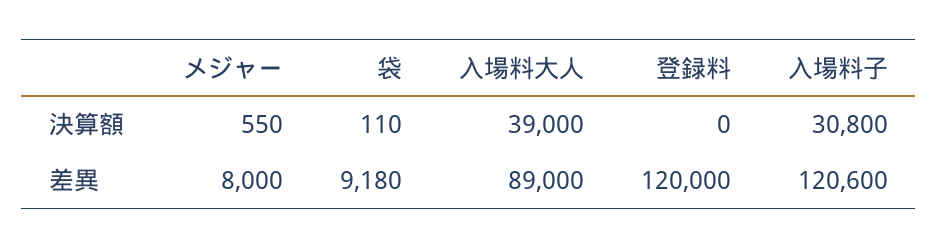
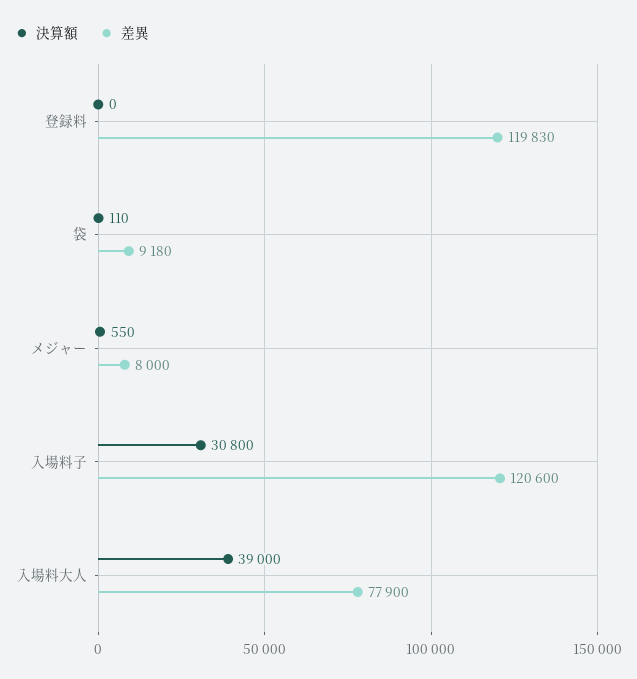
差異, 入場料大人: 89000 -> 77900
差異, 登録料: 120000 -> 119830

